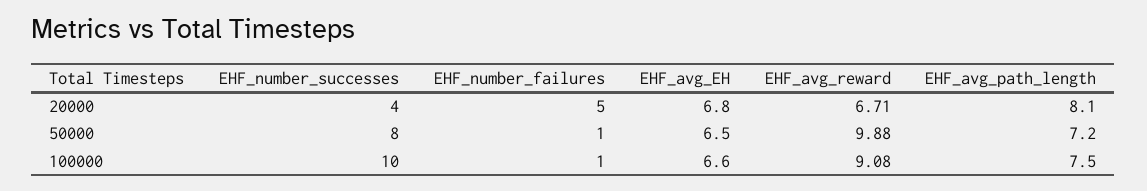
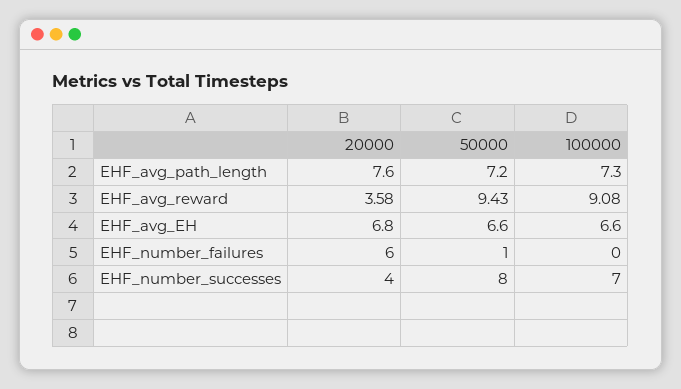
EHF_number_failures, 20000: 5 -> 6
EHF_avg_reward, 20000: 6.71 -> 3.58
EHF_avg_path_length, 20000: 8.1 -> 7.6
EHF_avg_EH, 50000: 6.5 -> 6.6
EHF_avg_reward, 50000: 9.88 -> 9.43
EHF_number_successes, 100000: 10 -> 7
EHF_number_failures, 100000: 1 -> 0
EHF_avg_path_length, 100000: 7.5 -> 7.3

